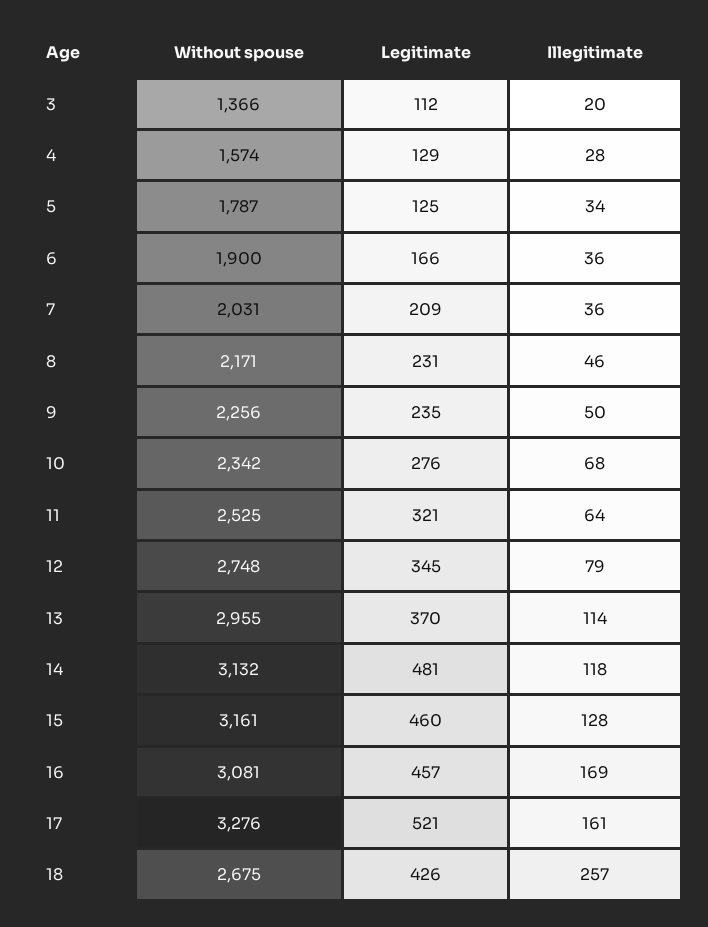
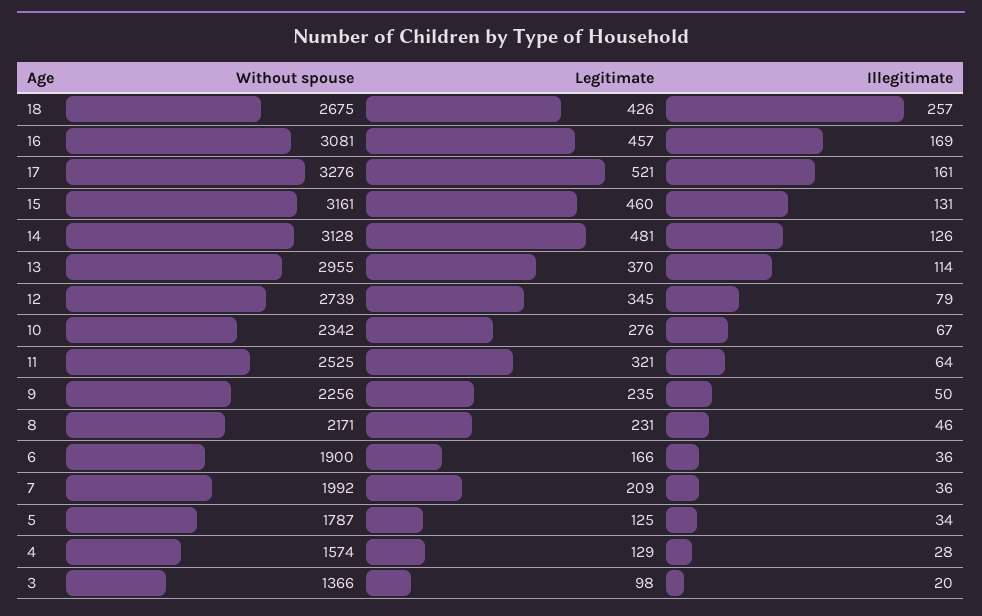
Legitimate, 3: 112 -> 98
Without spouse, 7: 2031 -> 1992
Illegitimate, 10: 68 -> 67
Without spouse, 12: 2748 -> 2739
Without spouse, 14: 3132 -> 3128
Illegitimate, 14: 118 -> 126
Illegitimate, 15: 128 -> 131

